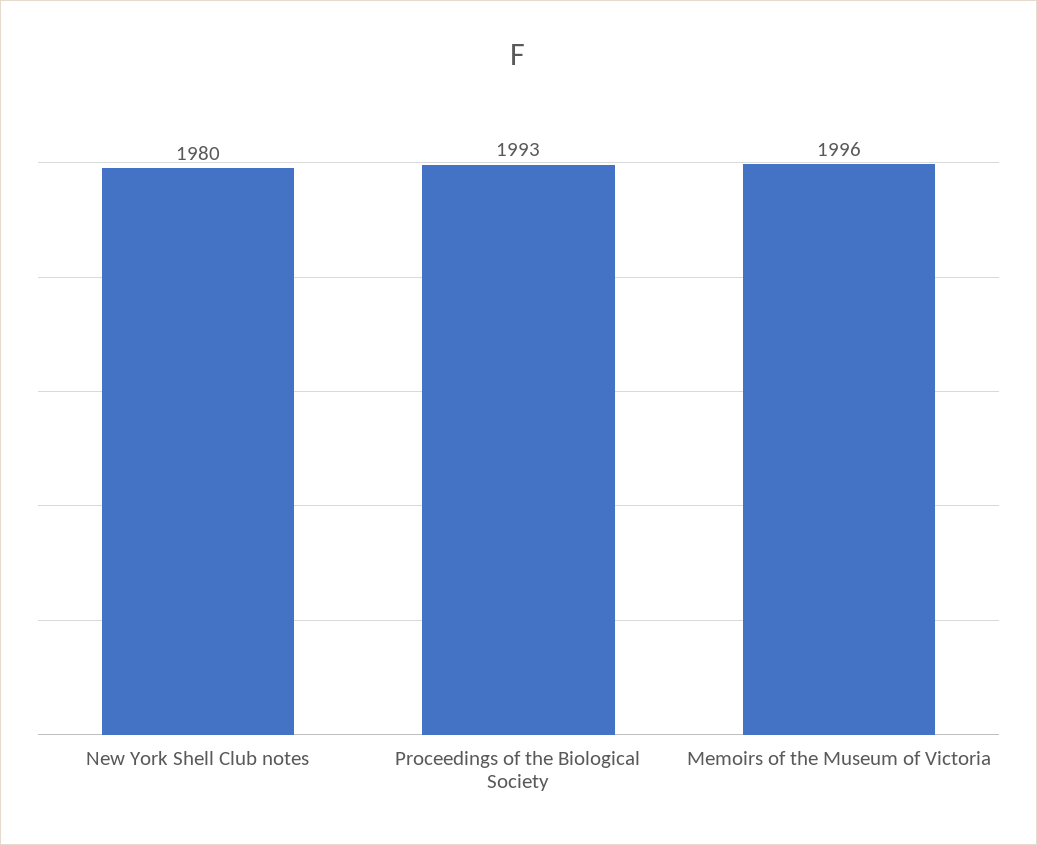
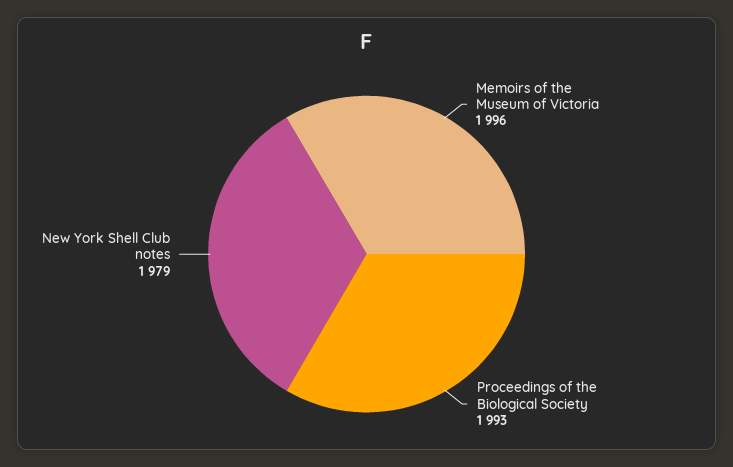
New York Shell Club notes: 1980 -> 1979

